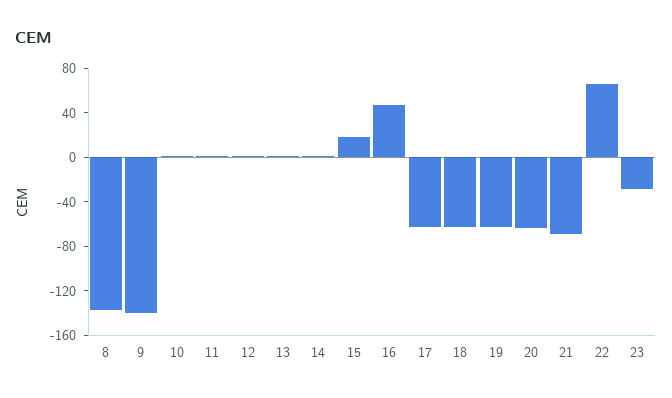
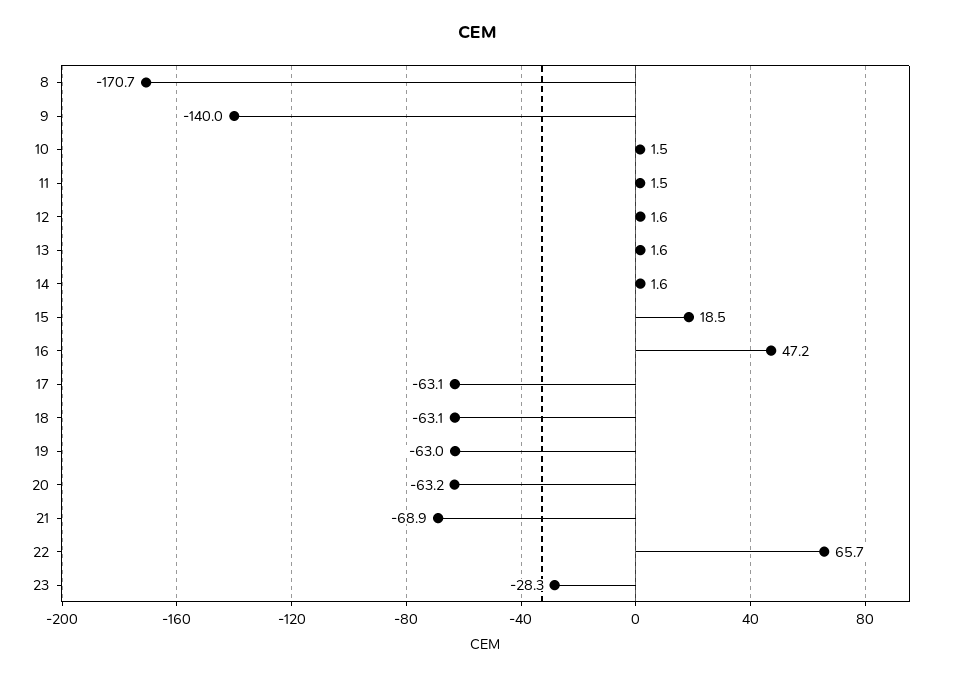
8: -140 -> -170.7

